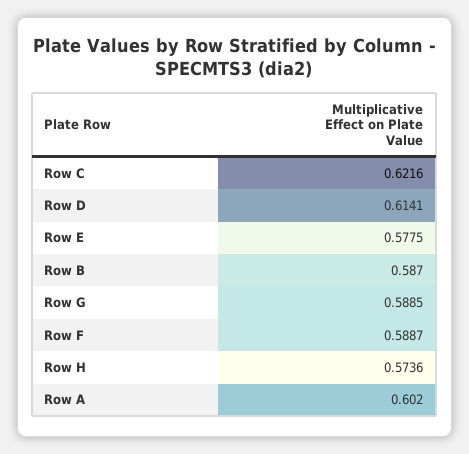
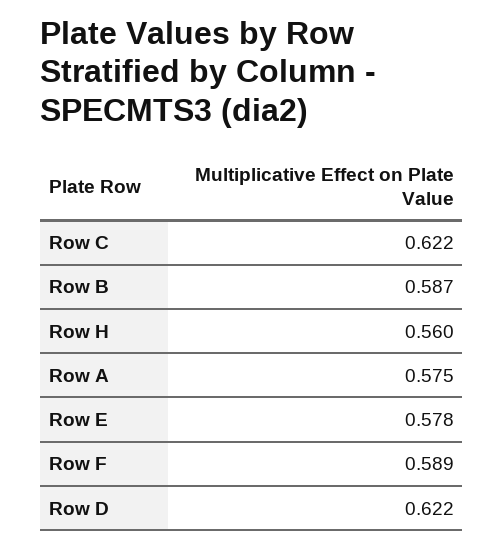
Row D: 0.6141 -> 0.622
Row G: 0.5885 -> none
Row H: 0.5736 -> 0.56
Row A: 0.602 -> 0.575

